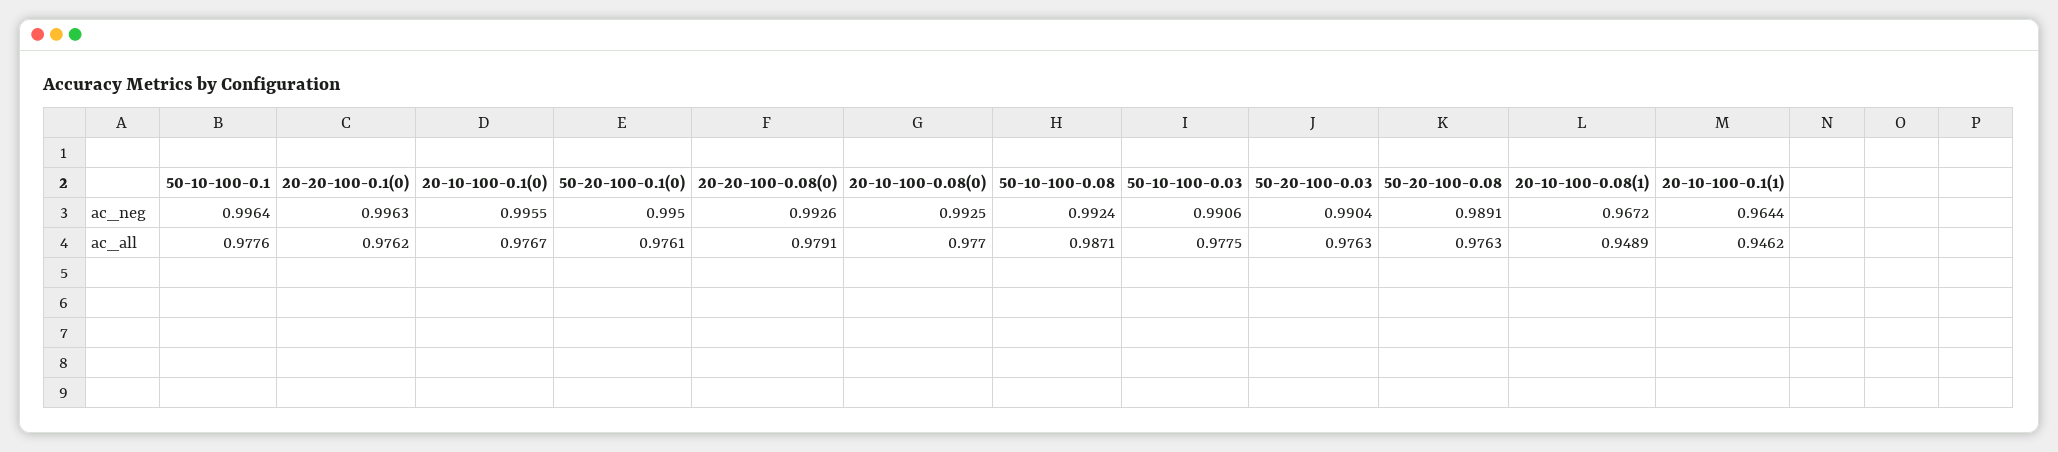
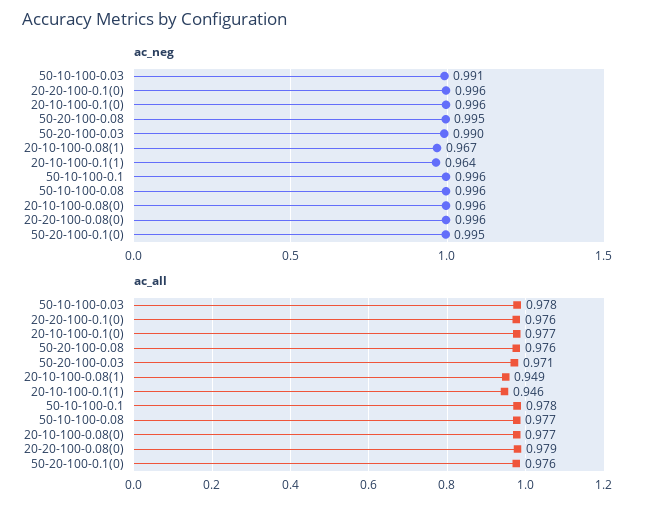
ac_neg, 20-20-100-0.08(0): 0.9926 -> 0.996
ac_neg, 20-10-100-0.08(0): 0.9925 -> 0.996
ac_neg, 50-10-100-0.08: 0.9924 -> 0.996
ac_neg, 50-20-100-0.08: 0.9891 -> 0.995
ac_all, 50-10-100-0.08: 0.9871 -> 0.977
ac_all, 50-20-100-0.03: 0.9763 -> 0.971

